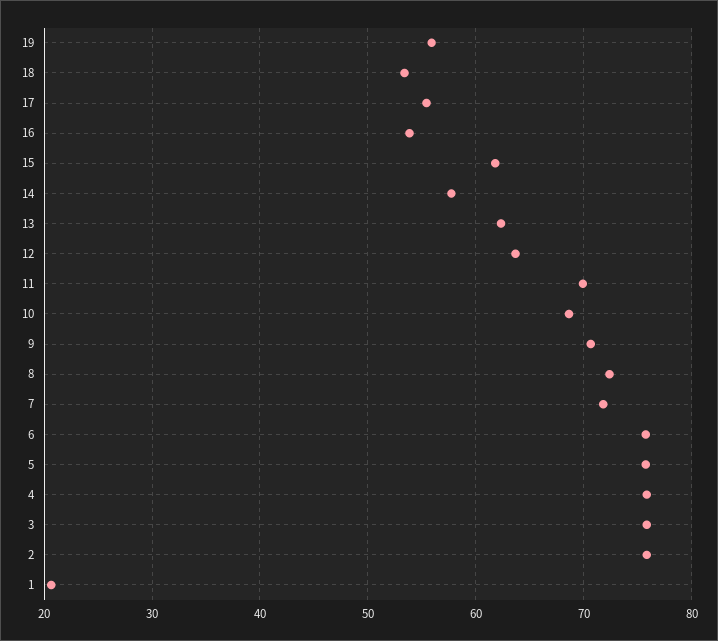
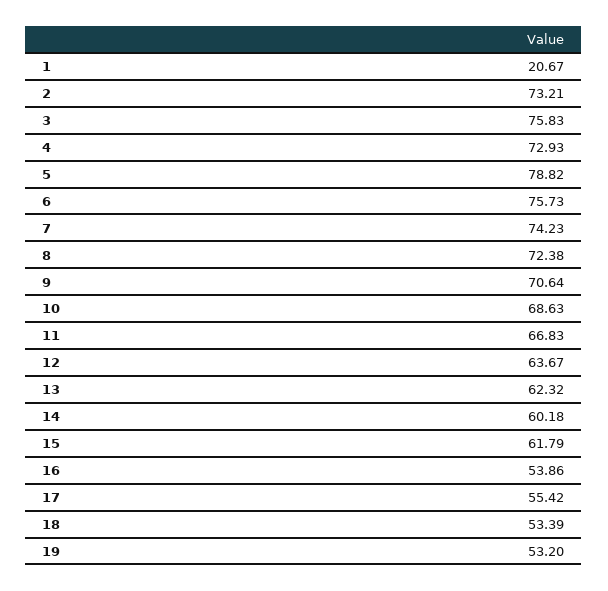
19: 56 -> 53.2
14: 58 -> 60.18
11: 70 -> 66.83
7: 72 -> 74.23
5: 76 -> 78.82
4: 76 -> 72.93
2: 76 -> 73.21

